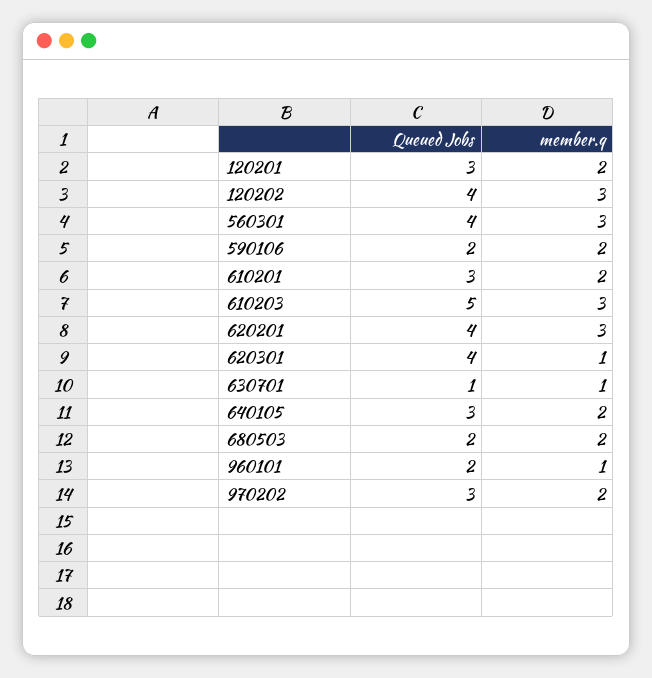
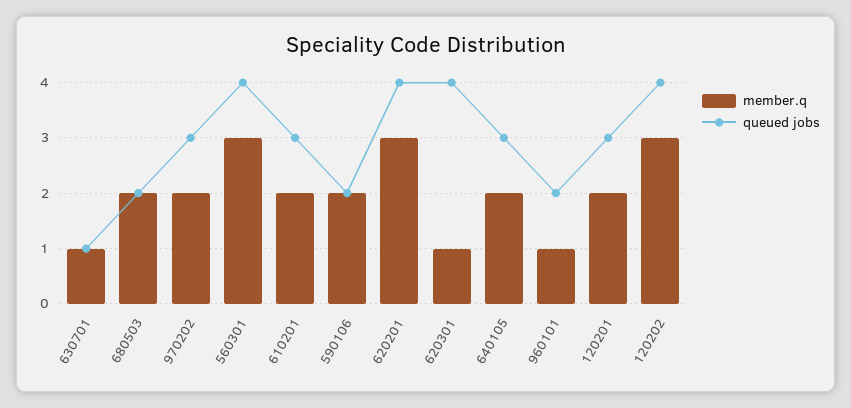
Queued Jobs, 610203: 5 -> none
member.q, 610203: 3 -> none

